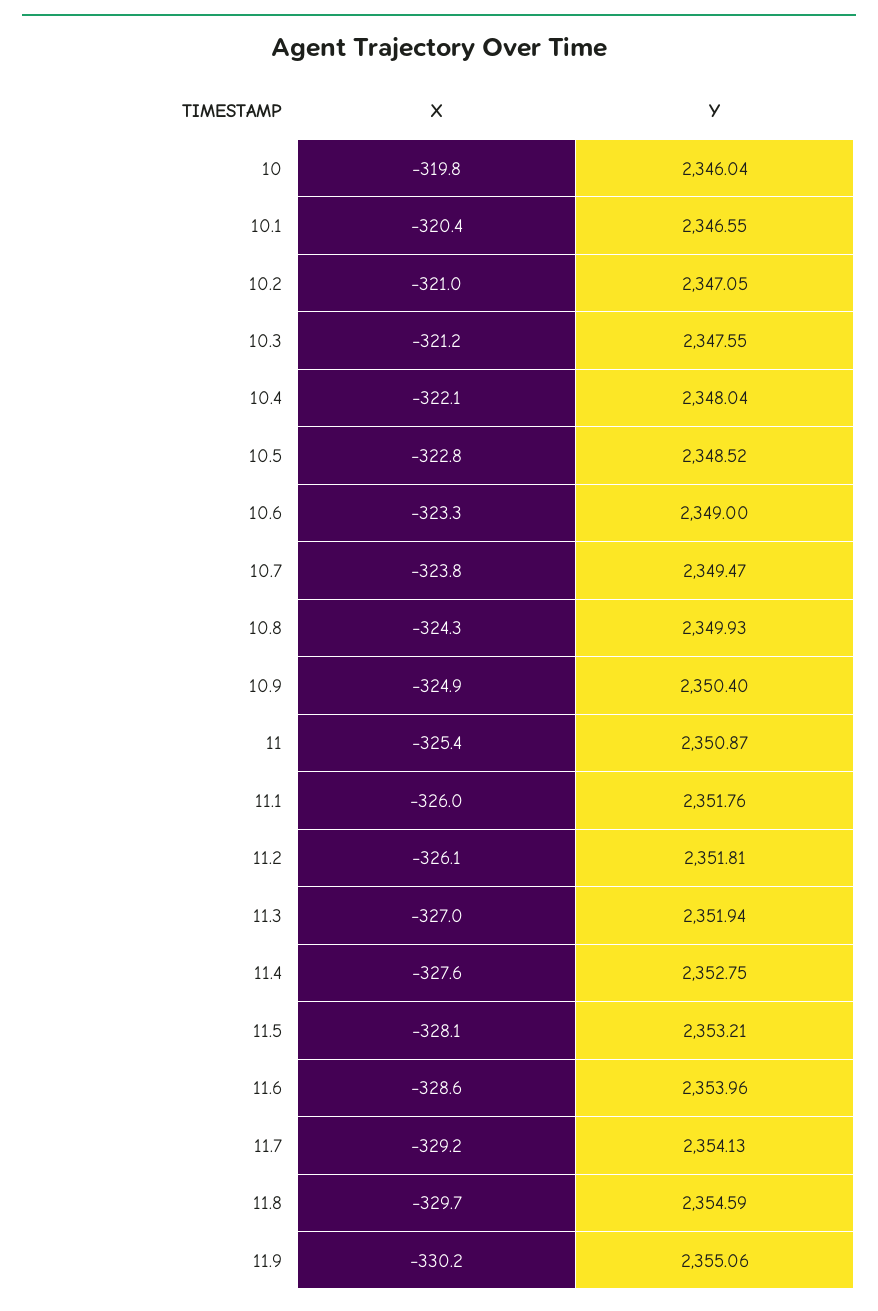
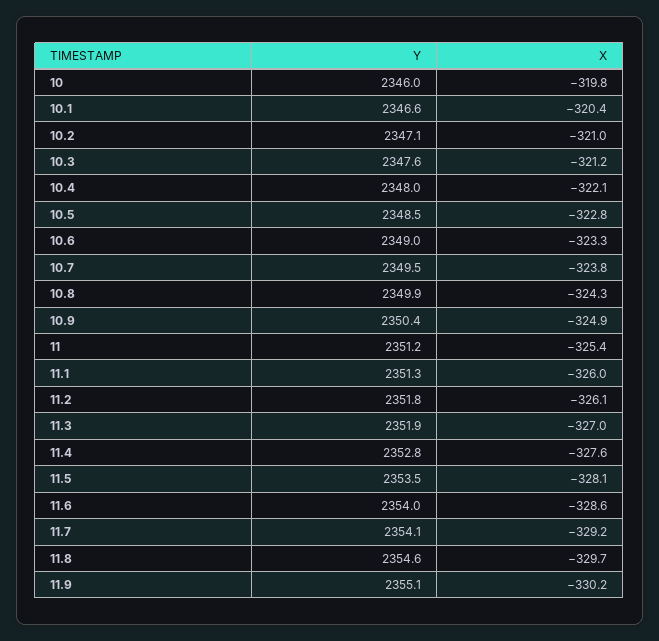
Y, 11: 2350.87 -> 2351.2
Y, 11.1: 2351.76 -> 2351.3
Y, 11.5: 2353.21 -> 2353.5

